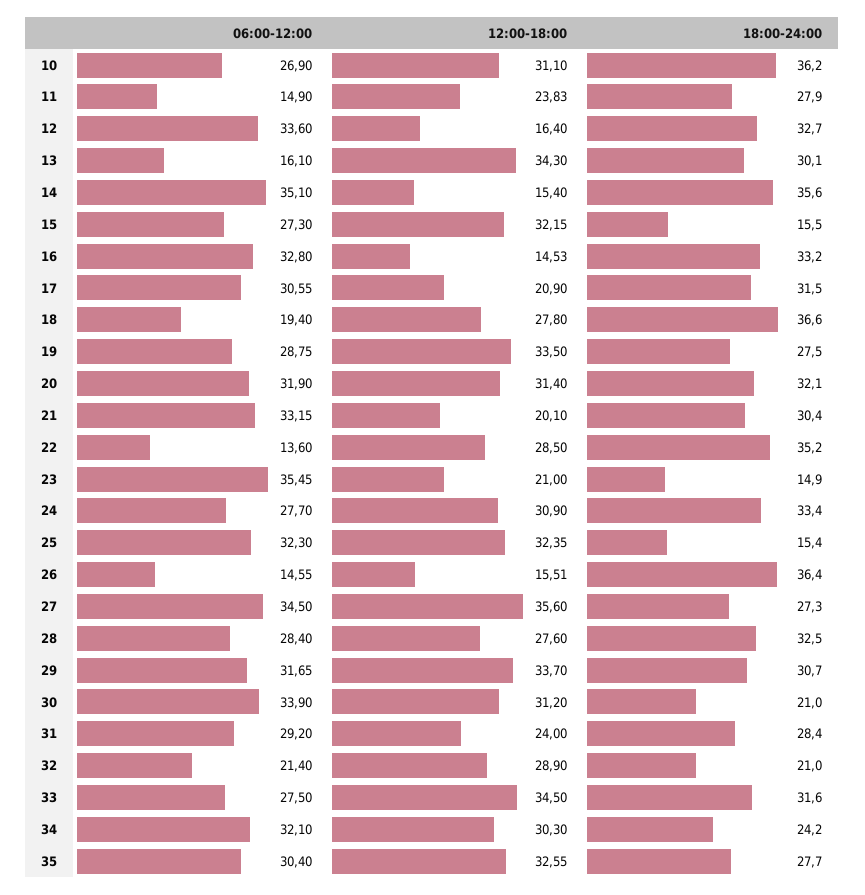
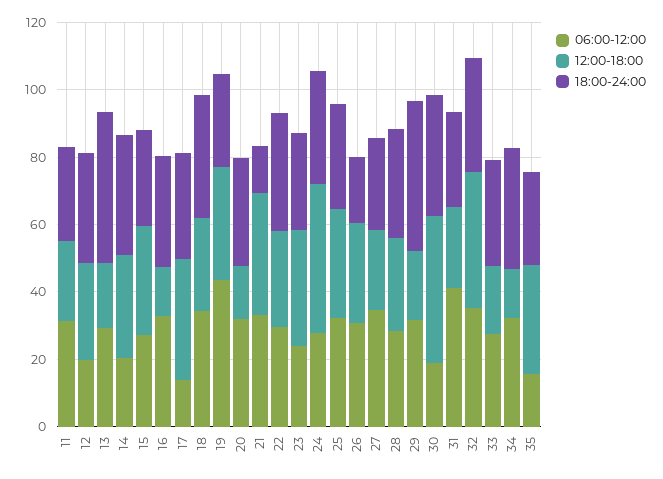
06:00-12:00, 10: 26.9 -> none
12:00-18:00, 10: 31.1 -> none
18:00-24:00, 10: 36.2 -> none
06:00-12:00, 11: 14.9 -> 30
06:00-12:00, 12: 33.6 -> 20
12:00-18:00, 12: 16.4 -> 30
06:00-12:00, 13: 16.1 -> 30
12:00-18:00, 13: 34.3 -> 20
18:00-24:00, 13: 30.1 -> 45
06:00-12:00, 14: 35.1 -> 20
12:00-18:00, 14: 15.4 -> 30
18:00-24:00, 15: 15.5 -> 30
06:00-12:00, 17: 30.55 -> 15
12:00-18:00, 17: 20.9 -> 35
06:00-12:00, 18: 19.4 -> 35
06:00-12:00, 19: 28.75 -> 45
12:00-18:00, 20: 31.4 -> 15
12:00-18:00, 21: 20.1 -> 35
18:00-24:00, 21: 30.4 -> 15
06:00-12:00, 22: 13.6 -> 30
06:00-12:00, 23: 35.45 -> 25
12:00-18:00, 23: 21 -> 35
18:00-24:00, 23: 14.9 -> 30
12:00-18:00, 24: 30.9 -> 45
18:00-24:00, 25: 15.4 -> 30
06:00-12:00, 26: 14.55 -> 30
12:00-18:00, 26: 15.51 -> 30
18:00-24:00, 26: 36.4 -> 20
12:00-18:00, 27: 35.6 -> 25
12:00-18:00, 29: 33.7 -> 20
18:00-24:00, 29: 30.7 -> 45
06:00-12:00, 30: 33.9 -> 20
12:00-18:00, 30: 31.2 -> 45
18:00-24:00, 30: 21 -> 35
06:00-12:00, 31: 29.2 -> 40
06:00-12:00, 32: 21.4 -> 35
12:00-18:00, 32: 28.9 -> 40
18:00-24:00, 32: 21 -> 35
12:00-18:00, 33: 34.5 -> 20
12:00-18:00, 34: 30.3 -> 15
18:00-24:00, 34: 24.2 -> 35
06:00-12:00, 35: 30.4 -> 15

